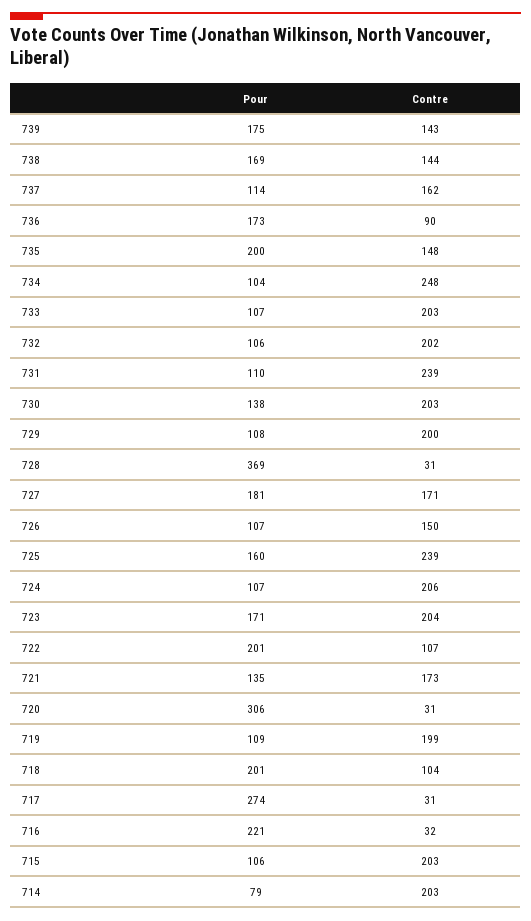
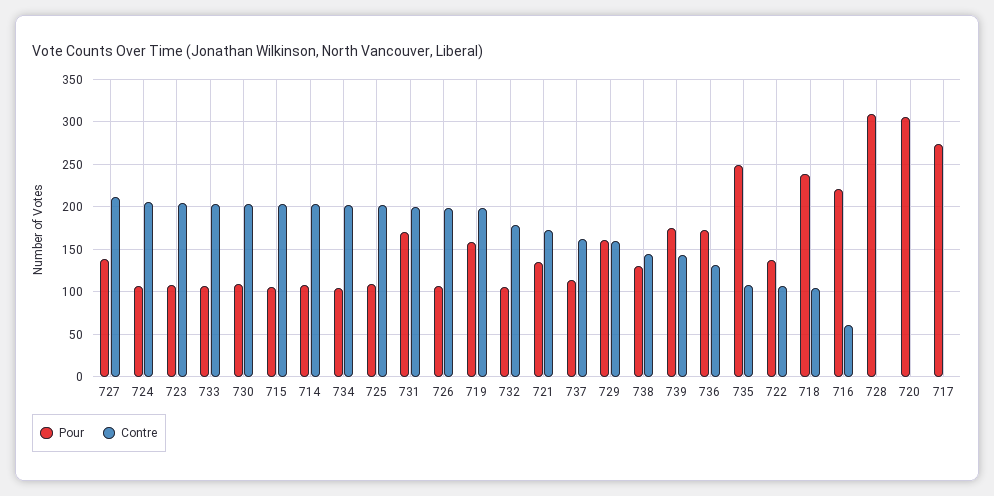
Pour, 738: 169 -> 130
Contre, 736: 90 -> 130
Pour, 735: 200 -> 250
Contre, 735: 148 -> 110
Contre, 734: 248 -> 200
Contre, 732: 202 -> 180
Pour, 731: 110 -> 170
Contre, 731: 239 -> 200
Pour, 730: 138 -> 110
Pour, 729: 108 -> 160
Contre, 729: 200 -> 160
Pour, 728: 369 -> 310
Contre, 728: 31 -> 0
Pour, 727: 181 -> 140
Contre, 727: 171 -> 210
Contre, 726: 150 -> 200
Pour, 725: 160 -> 110
Contre, 725: 239 -> 200
Pour, 723: 171 -> 110
Pour, 722: 201 -> 140
Contre, 720: 31 -> 0
Pour, 719: 109 -> 160
Pour, 718: 201 -> 240
Contre, 717: 31 -> 0
Contre, 716: 32 -> 60
Pour, 714: 79 -> 110

